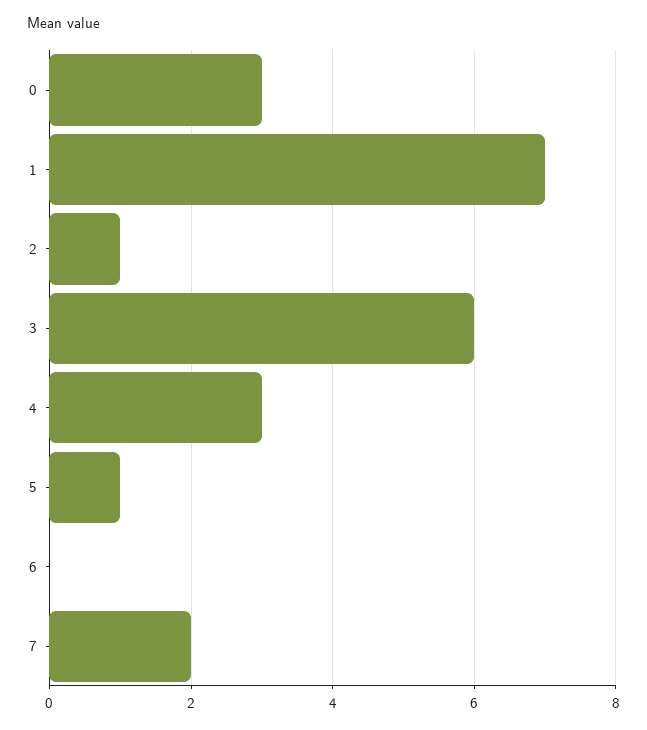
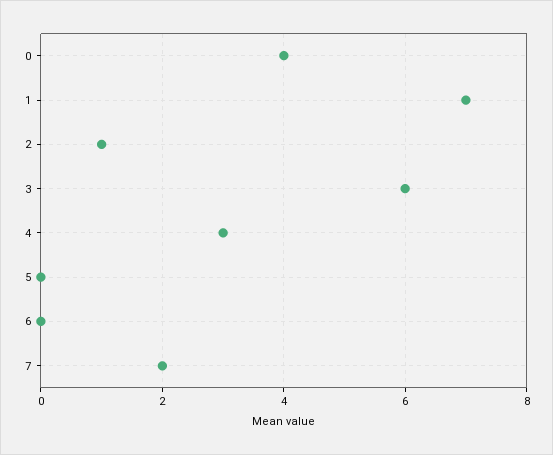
0: 3 -> 4
5: 1 -> 0

